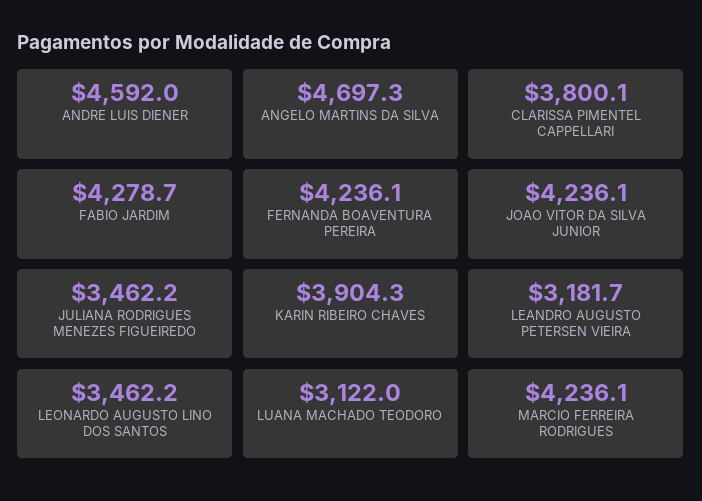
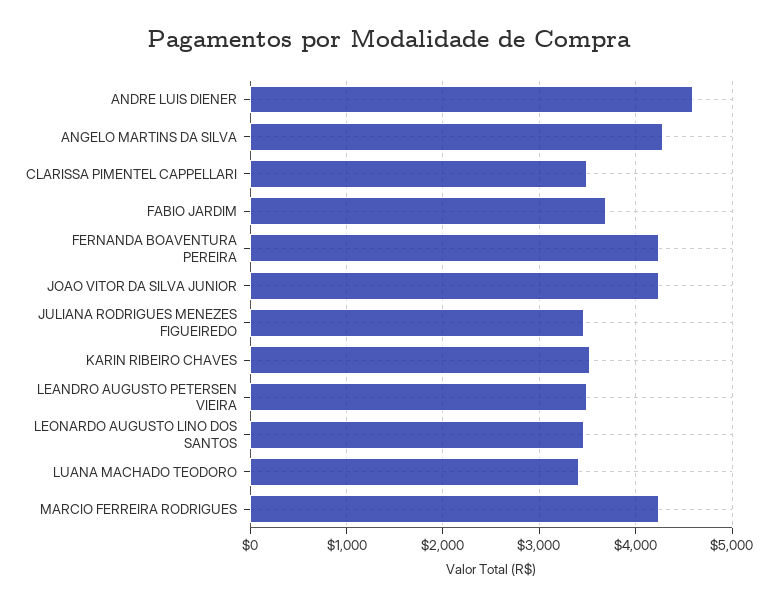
ANGELO MARTINS DA SILVA: 4697.3 -> 4300
CLARISSA PIMENTEL CAPPELLARI: 3800.1 -> 3500
FABIO JARDIM: 4278.7 -> 3700
KARIN RIBEIRO CHAVES: 3904.3 -> 3500
LEANDRO AUGUSTO PETERSEN VIEIRA: 3181.7 -> 3500
LUANA MACHADO TEODORO: 3122 -> 3400

